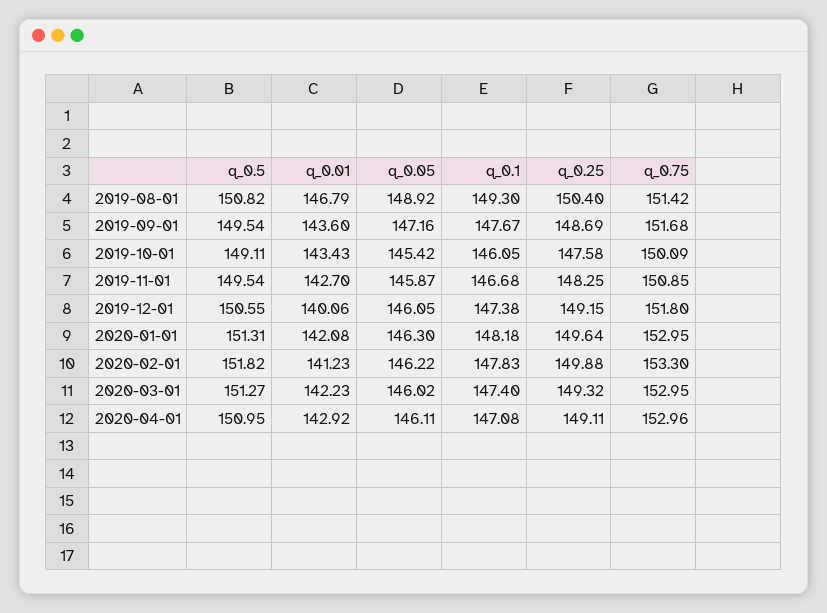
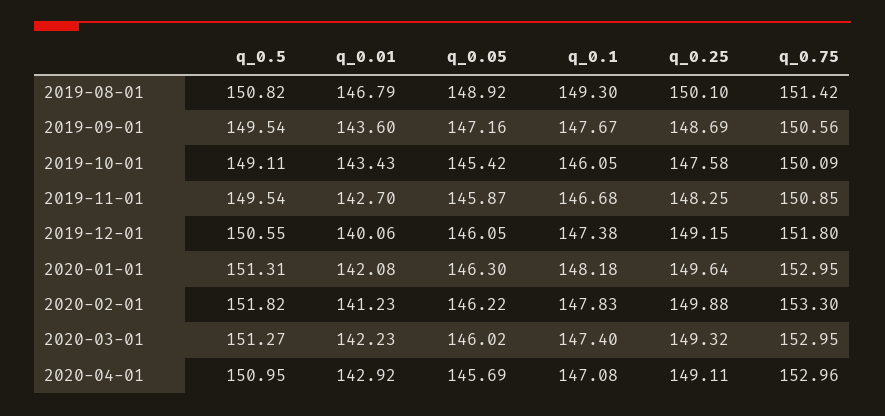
q_0.25, 2019-08-01: 150.4 -> 150.1
q_0.75, 2019-09-01: 151.68 -> 150.56
q_0.05, 2020-04-01: 146.11 -> 145.69

